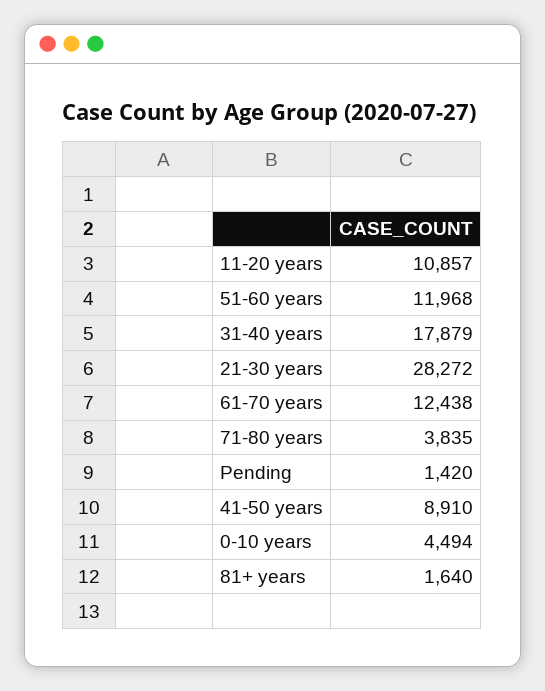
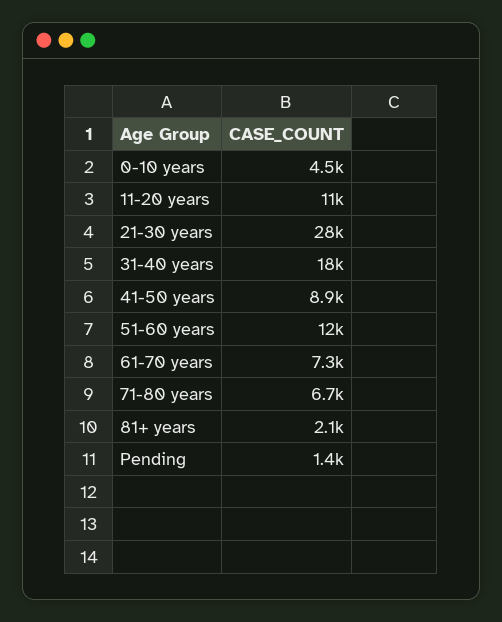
61-70 years: 12438 -> 7300
71-80 years: 3835 -> 6700
81+ years: 1640 -> 2100

